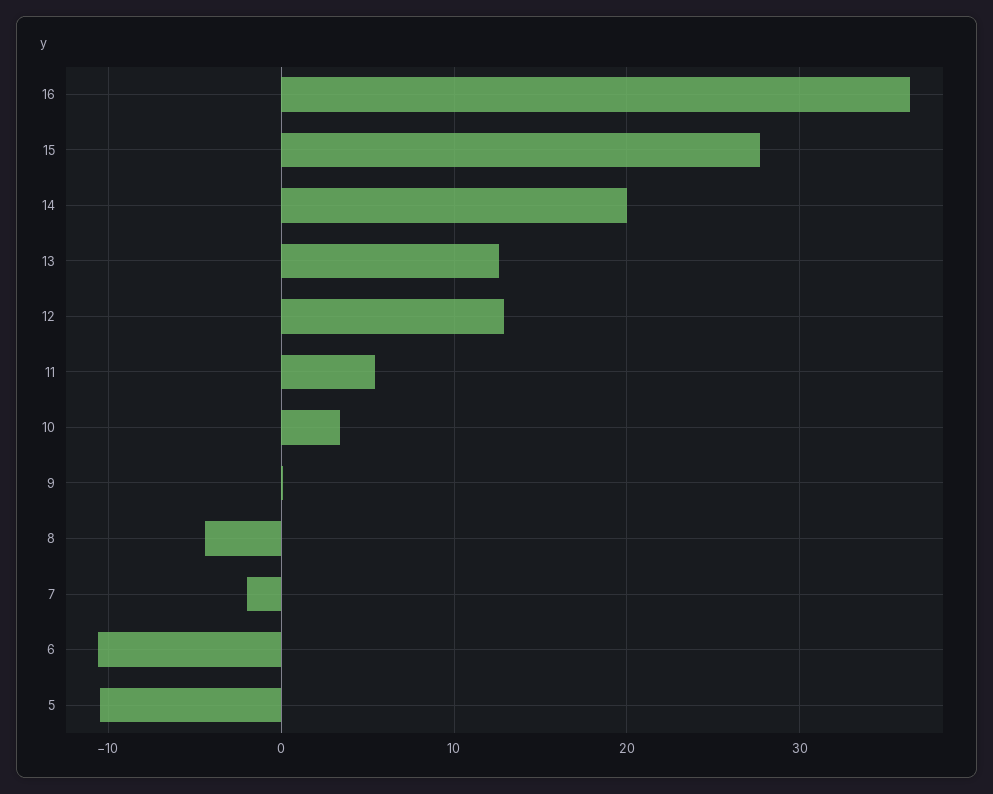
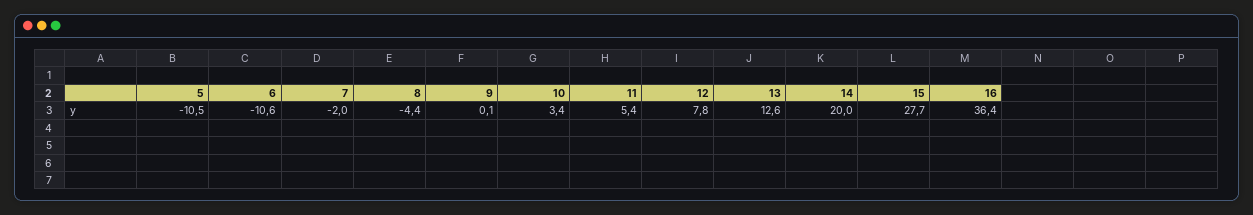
12: 13 -> 7.8

